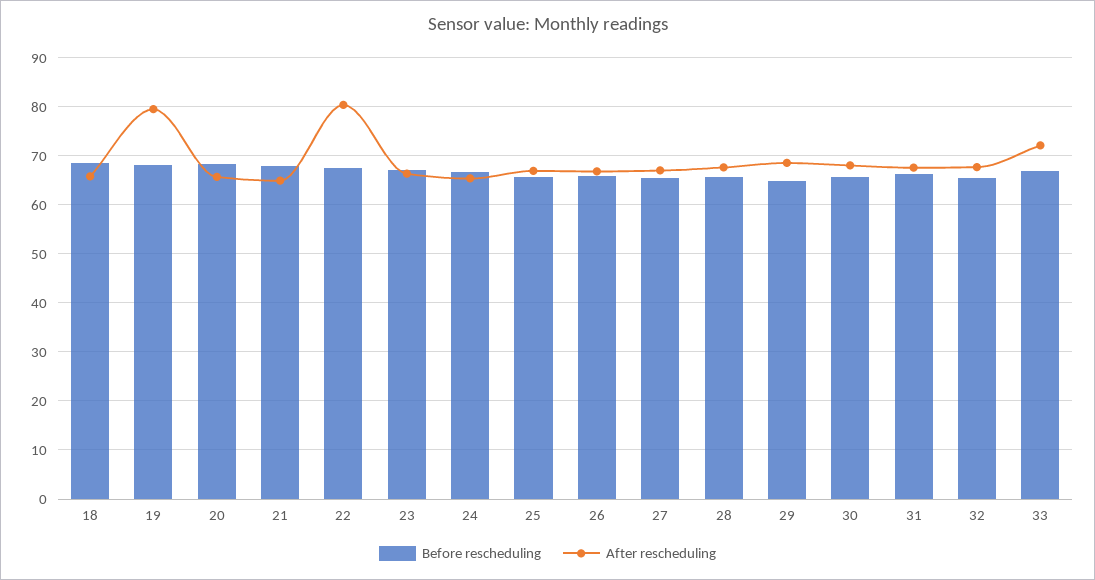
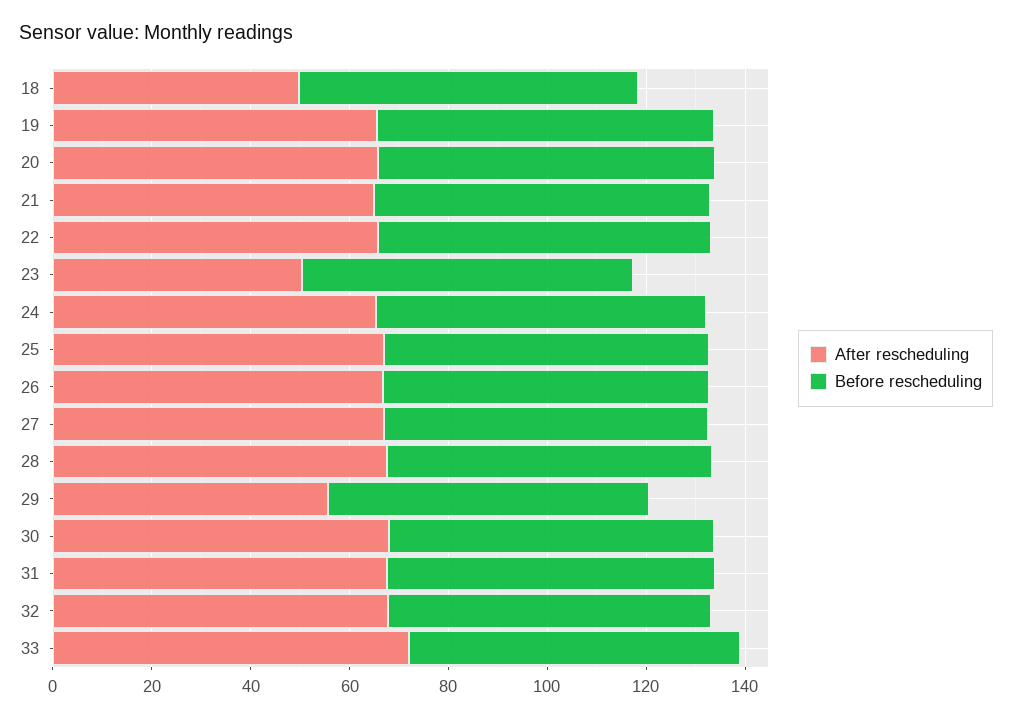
After rescheduling, 18: 66 -> 50
After rescheduling, 19: 80 -> 65
After rescheduling, 22: 80 -> 65
After rescheduling, 23: 66 -> 50
After rescheduling, 29: 68 -> 55

